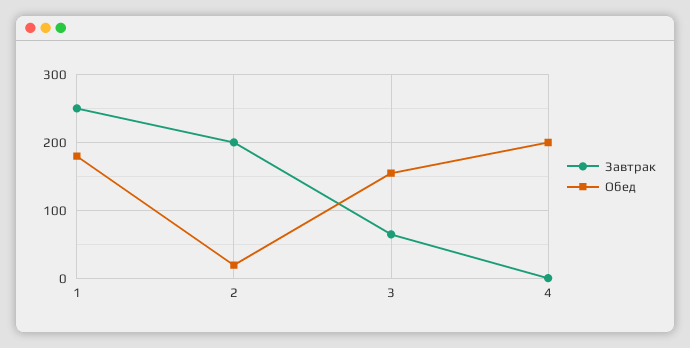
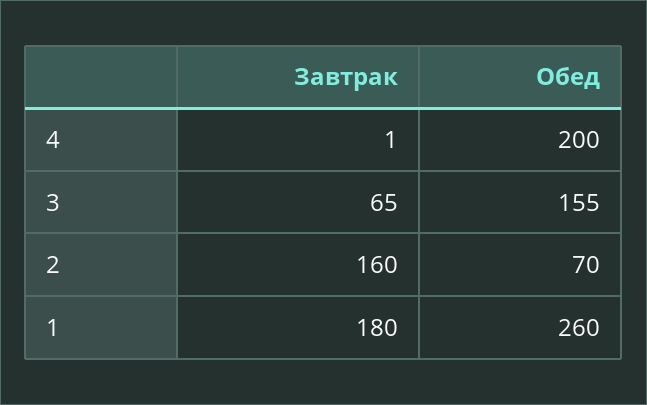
Завтрак, 1: 250 -> 180
Обед, 1: 180 -> 260
Завтрак, 2: 200 -> 160
Обед, 2: 20 -> 70

